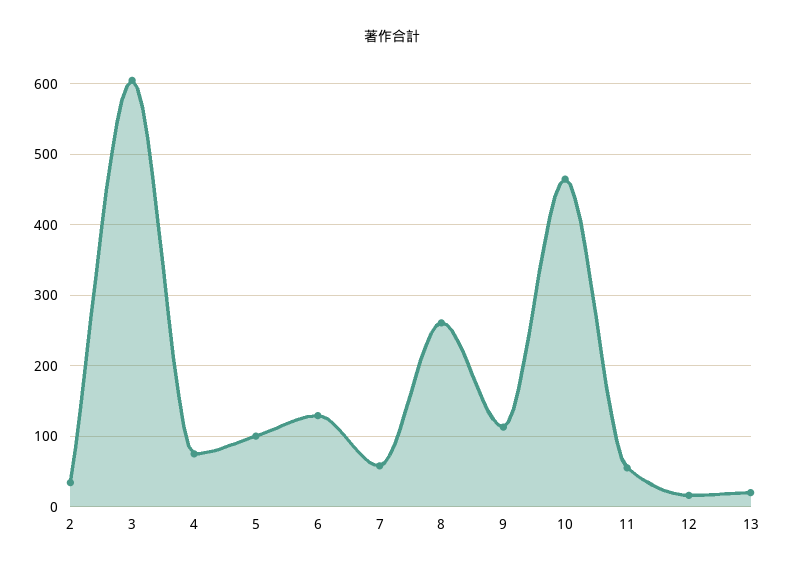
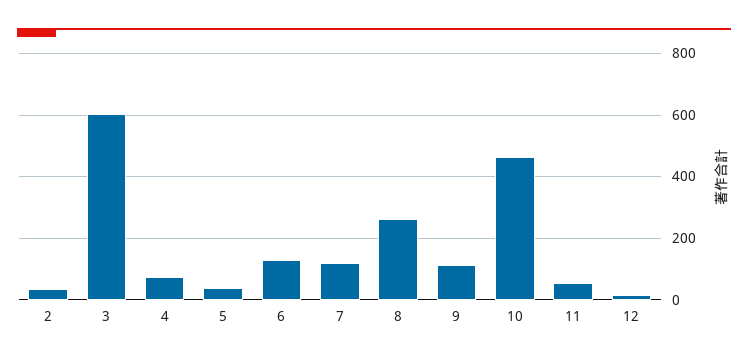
5: 100 -> 40
7: 60 -> 120
13: 20 -> none

